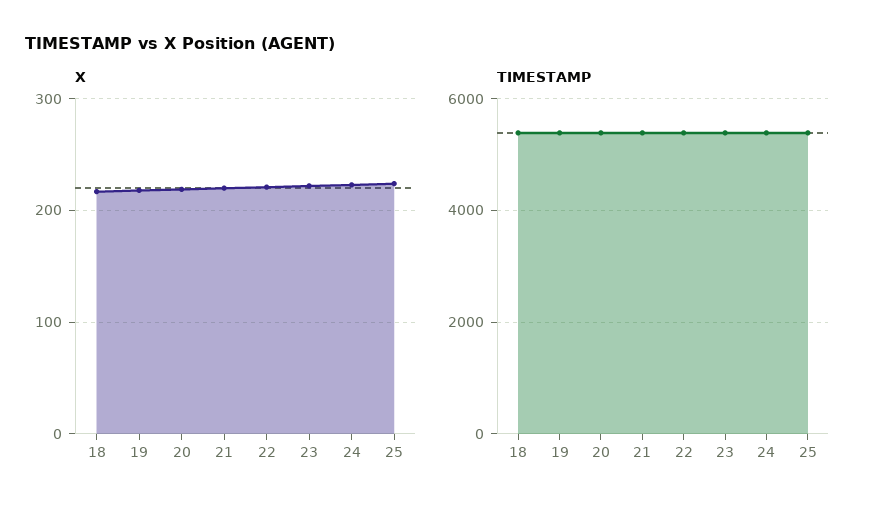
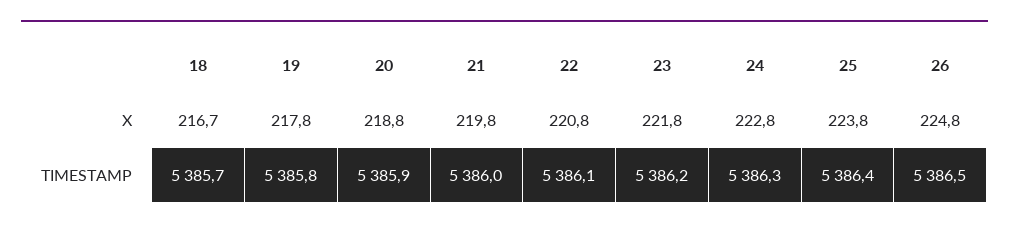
X, 26: none -> 224.8
TIMESTAMP, 26: none -> 5386.5

